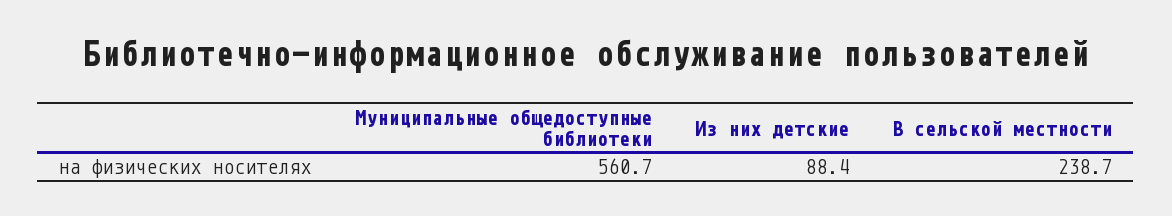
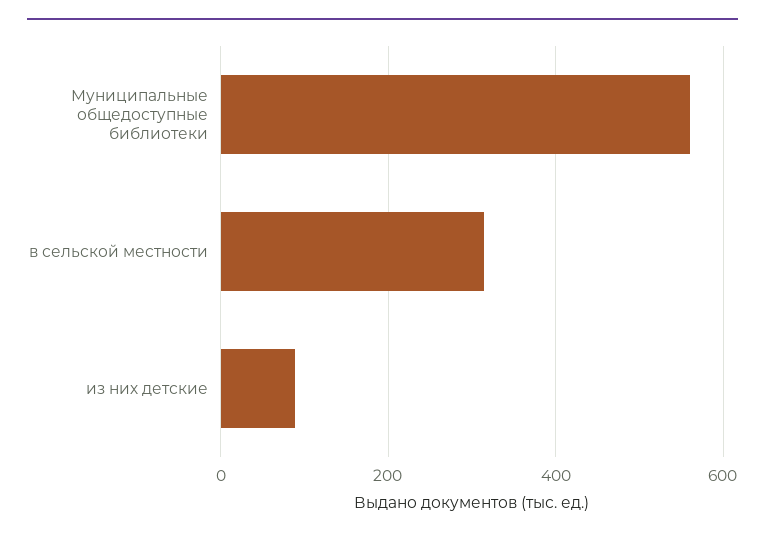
В сельской местности: 238.7 -> 320

